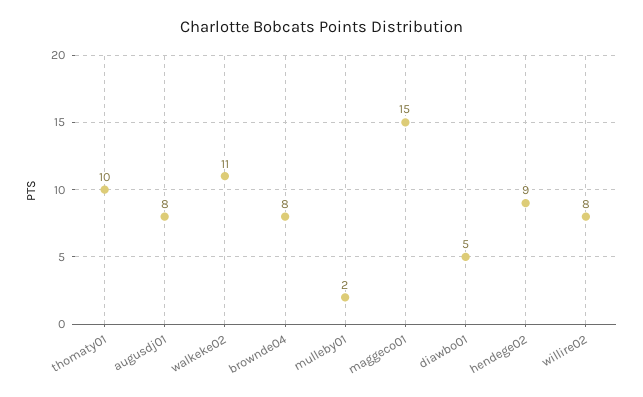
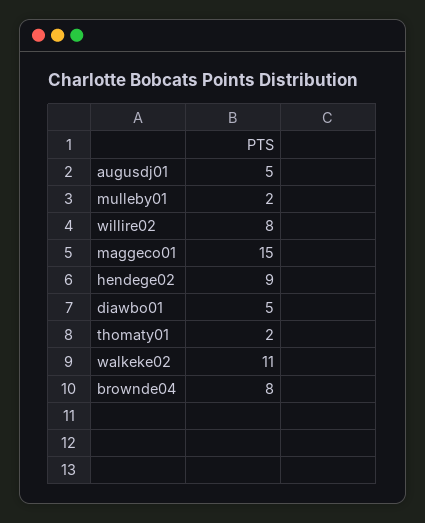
thomaty01: 10 -> 2
augusdj01: 8 -> 5

